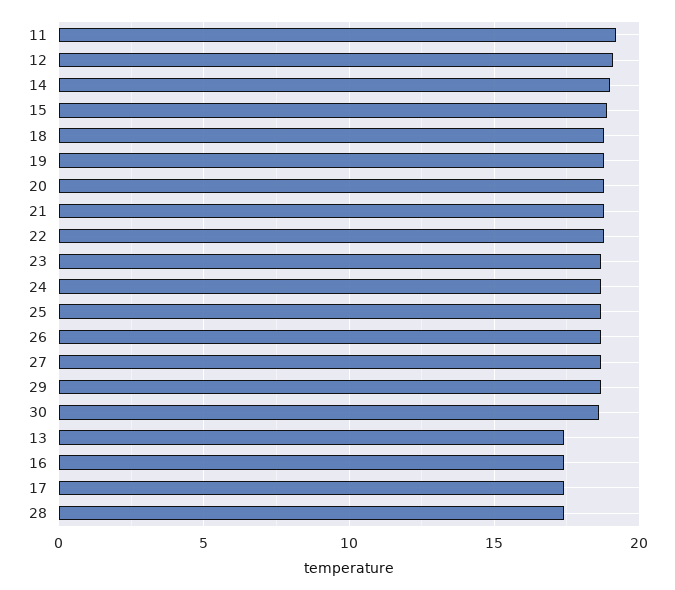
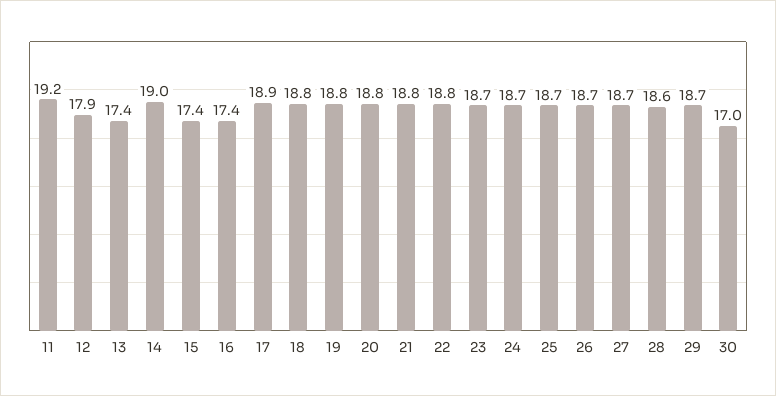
12: 19 -> 17.9
15: 19 -> 17.4
30: 18.5 -> 17
17: 17.5 -> 18.9
28: 17.5 -> 18.6

